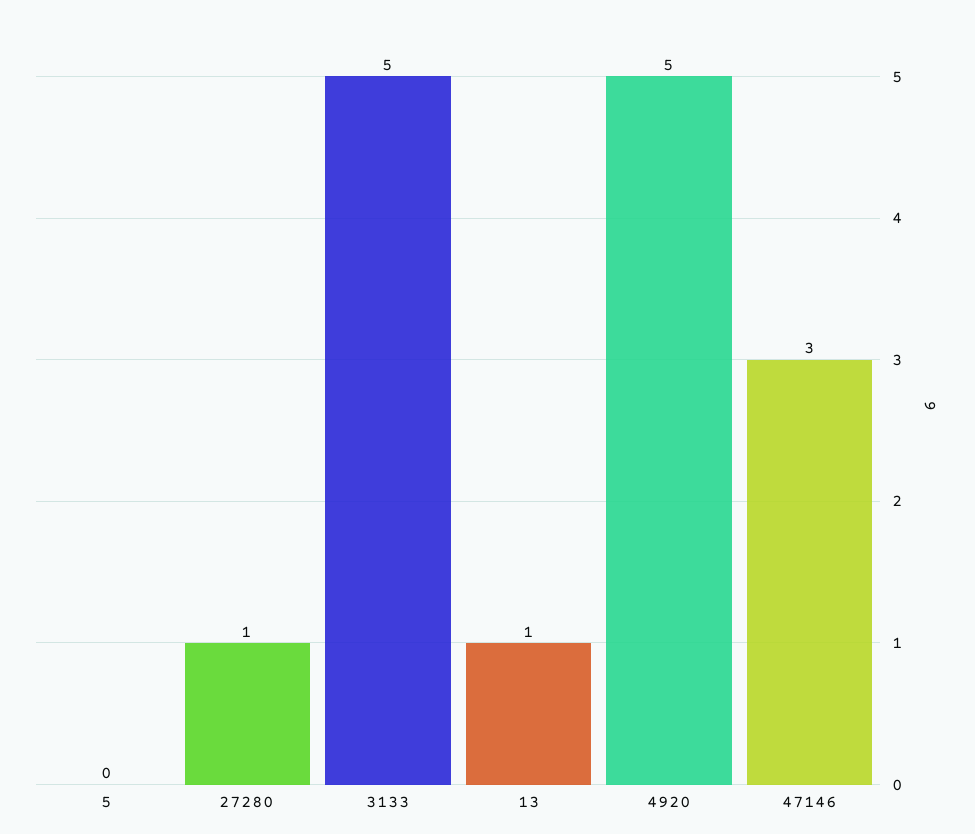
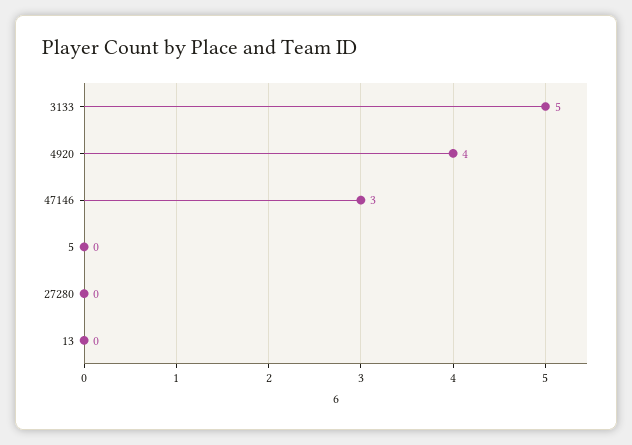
27280: 1 -> 0
13: 1 -> 0
4920: 5 -> 4

